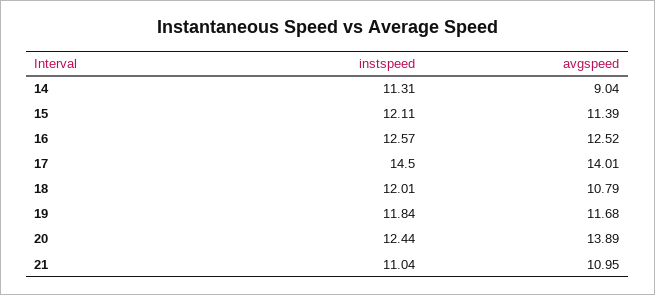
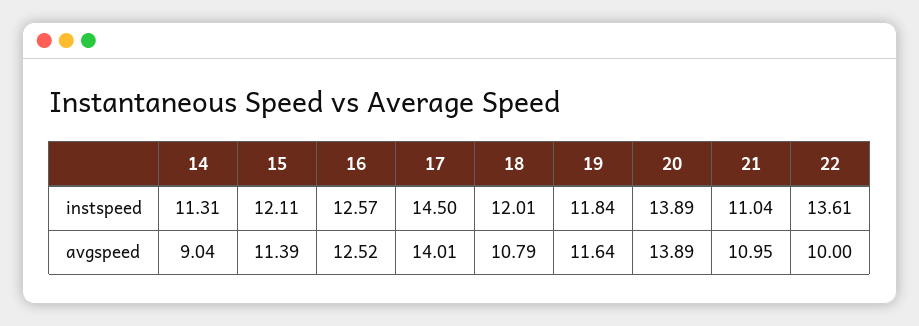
avgspeed, 19: 11.68 -> 11.64
instspeed, 20: 12.44 -> 13.89
instspeed, 22: none -> 13.61
avgspeed, 22: none -> 10

